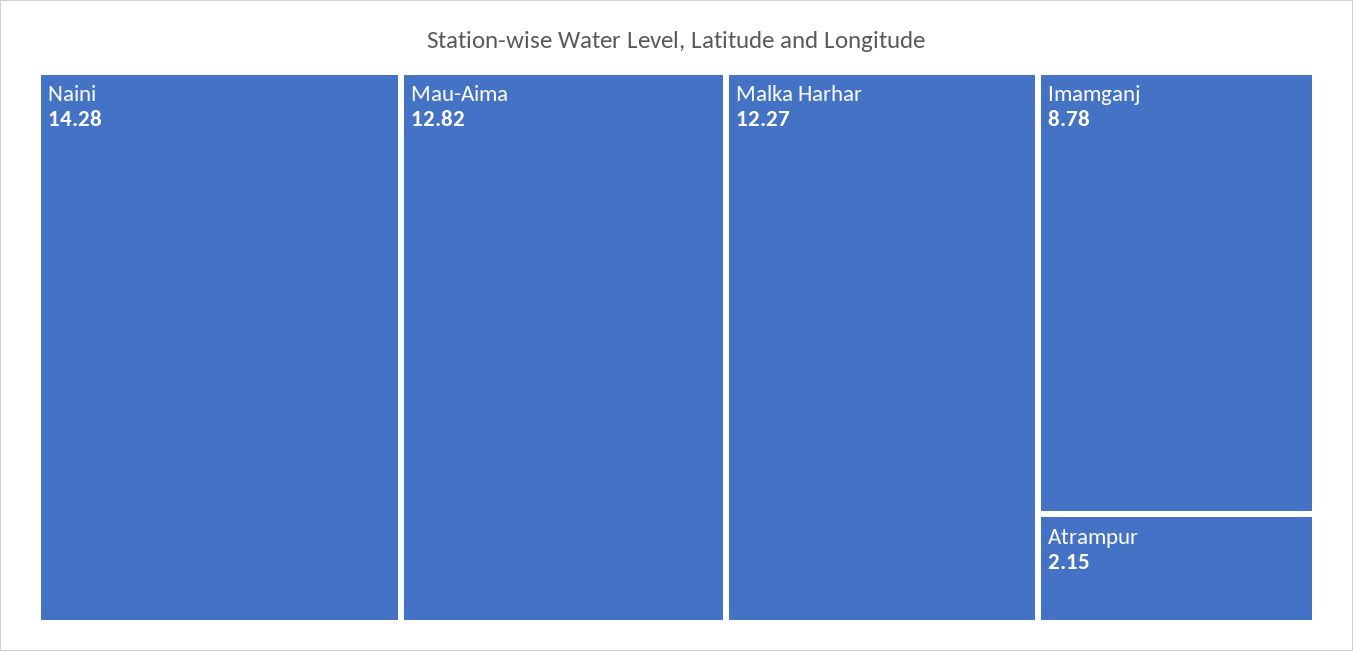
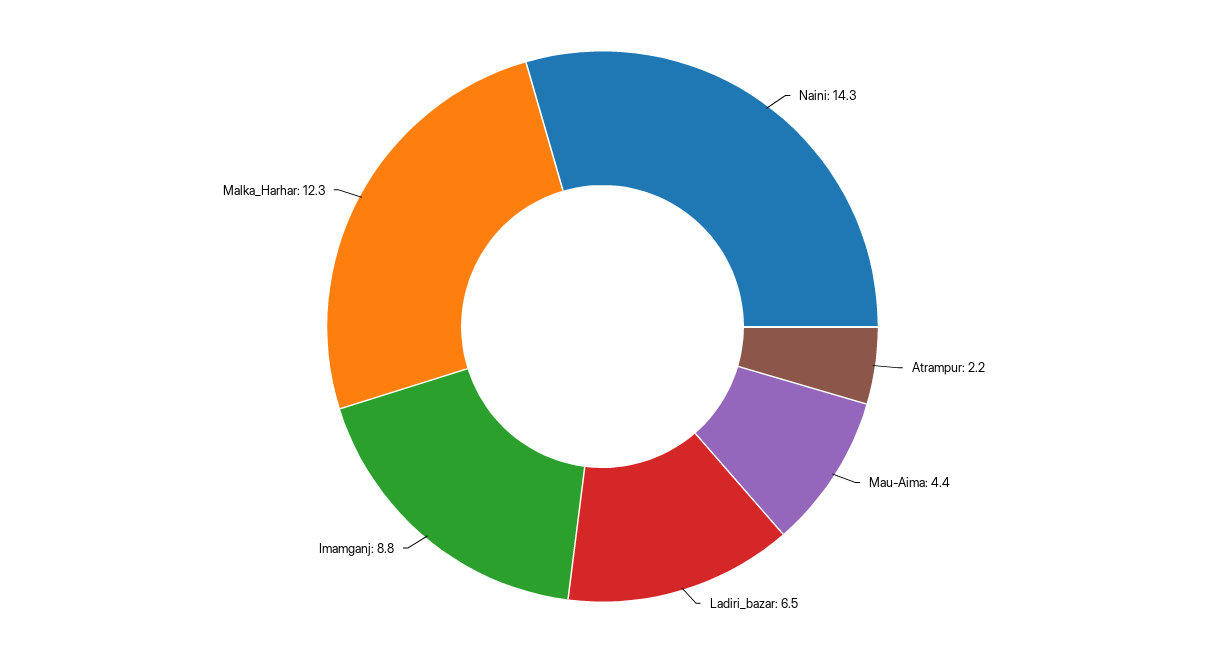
Mau-Aima: 12.82 -> 4.4
Ladiri_bazar: none -> 6.5

